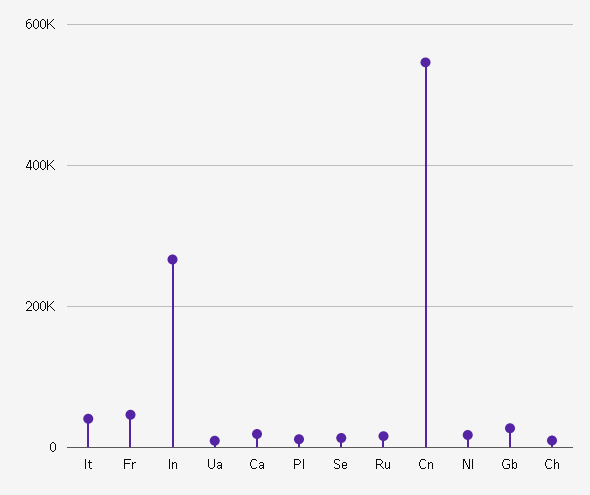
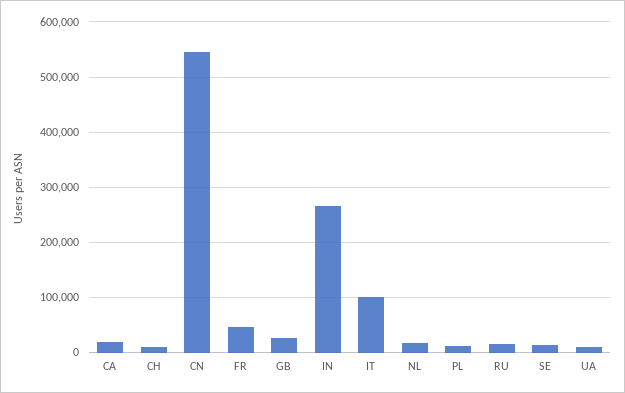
It: 40000 -> 100000

